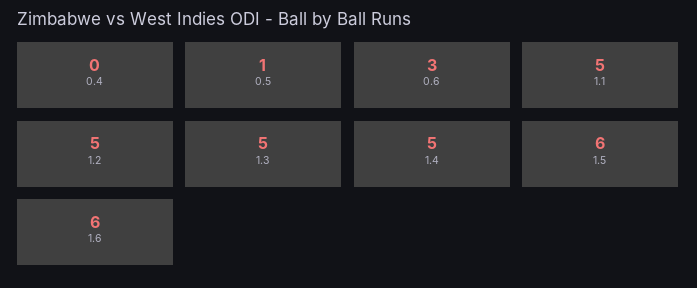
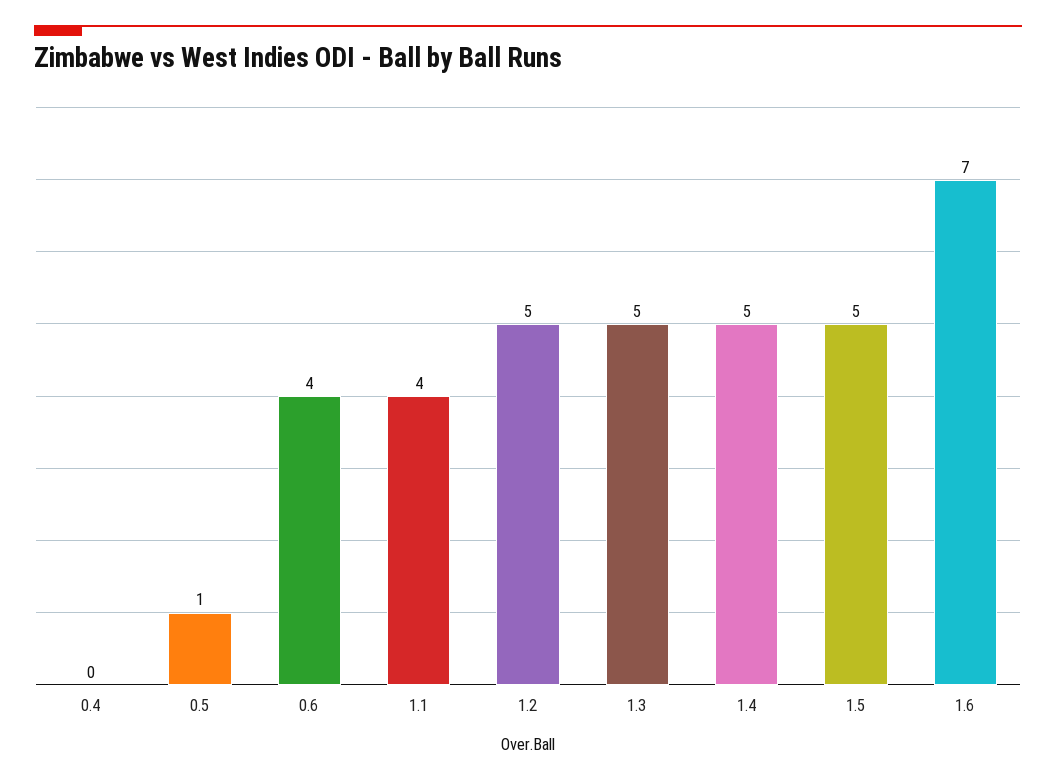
0.6: 3 -> 4
1.1: 5 -> 4
1.5: 6 -> 5
1.6: 6 -> 7

